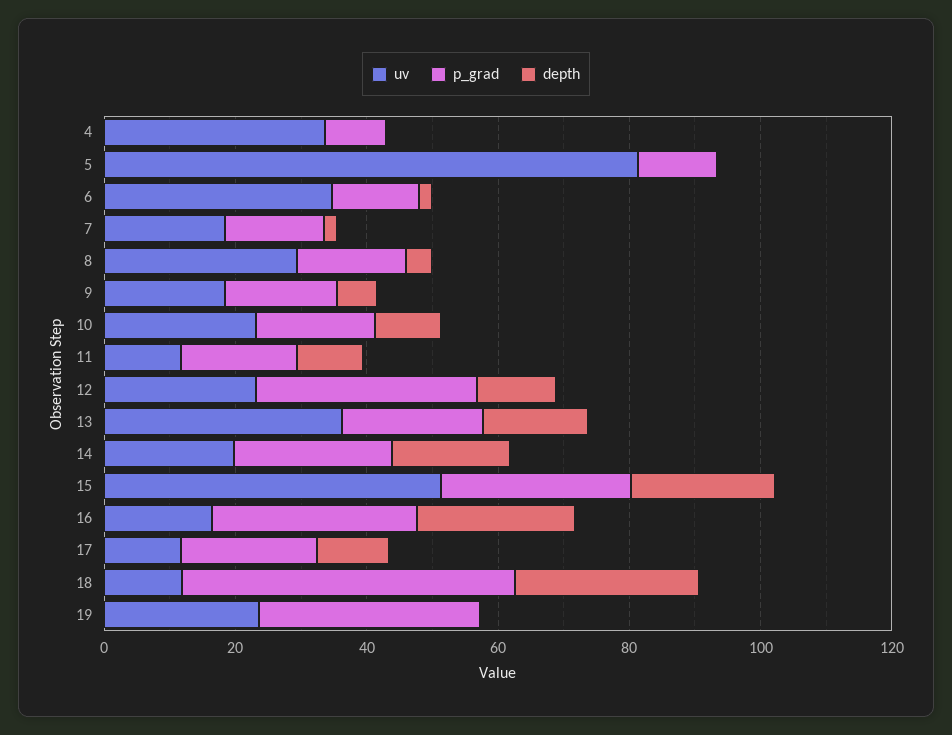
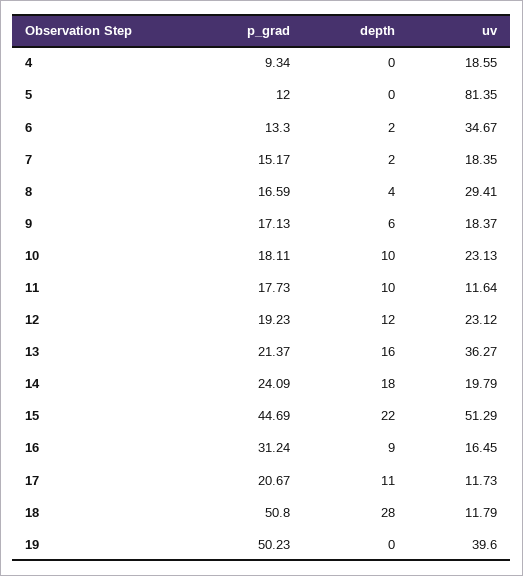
uv, 4: 35 -> 18.55
p_grad, 12: 35 -> 19.23
p_grad, 15: 30 -> 44.69
depth, 16: 25 -> 9
uv, 19: 25 -> 39.6
p_grad, 19: 35 -> 50.23

